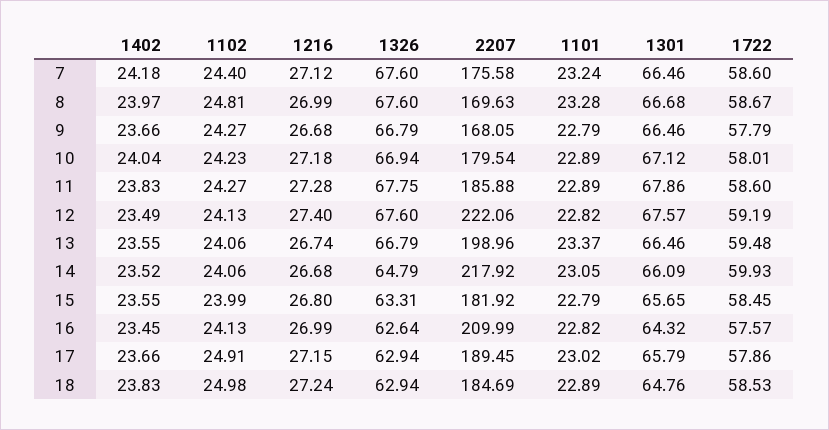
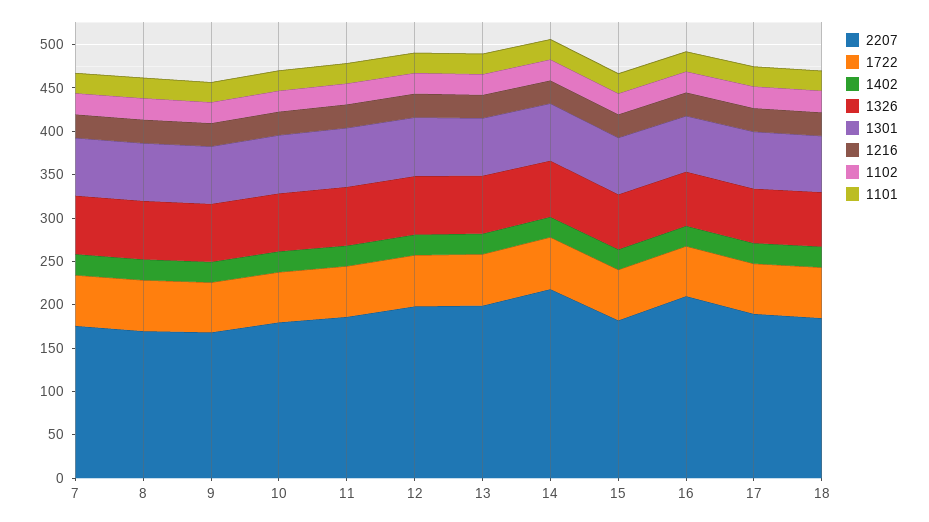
2207, 12: 222.06 -> 200

